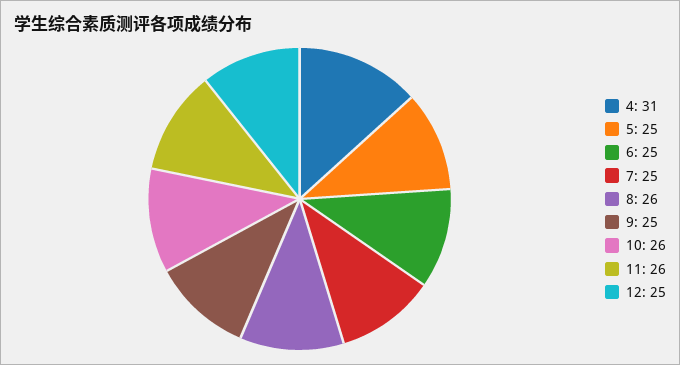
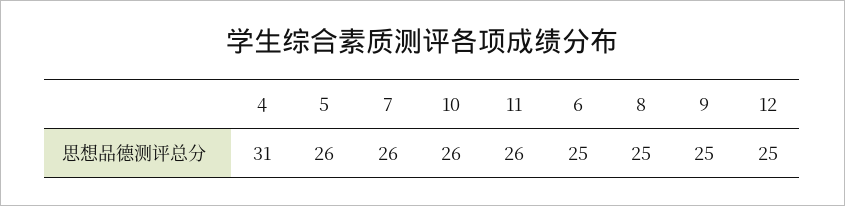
5: 25 -> 26
7: 25 -> 26
8: 26 -> 25

